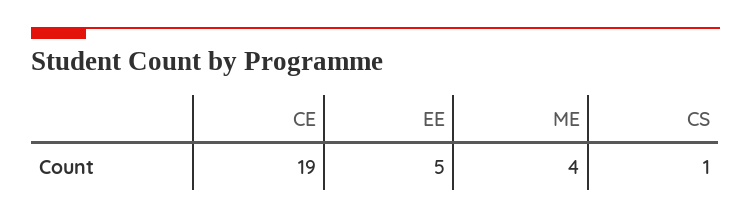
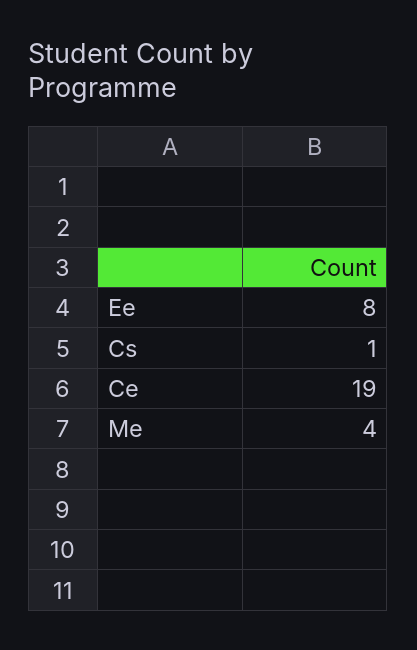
EE: 5 -> 8

